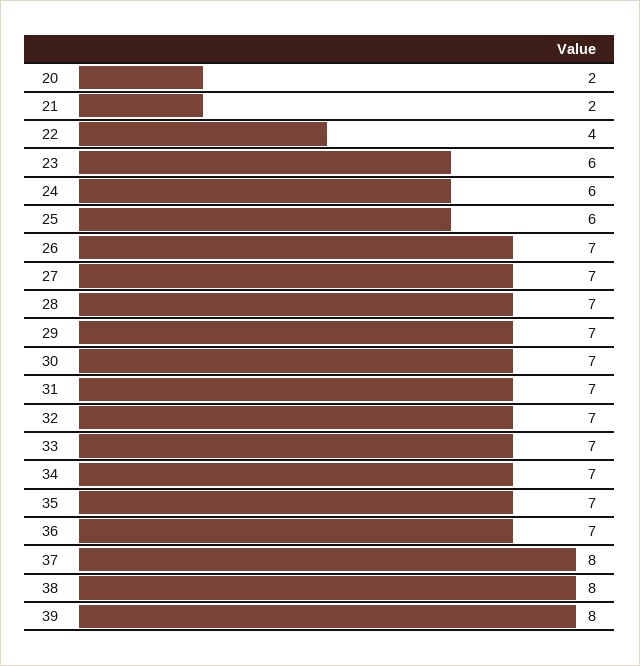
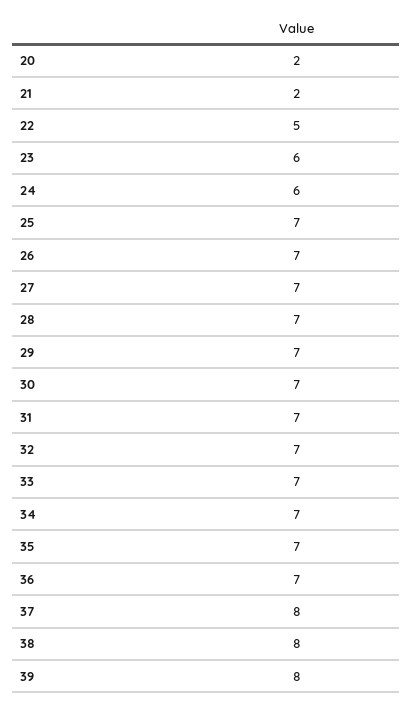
22: 4 -> 5
25: 6 -> 7

